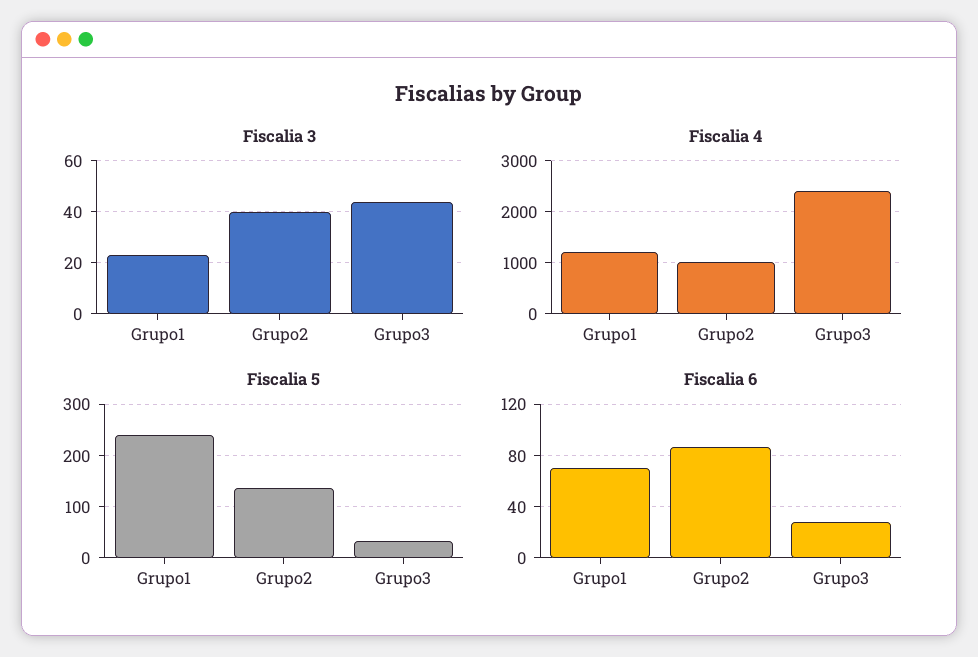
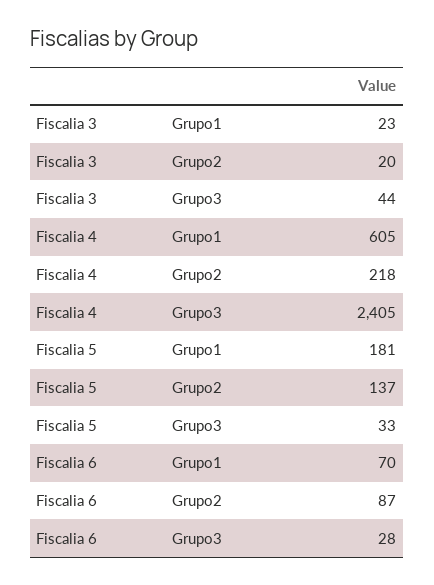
Fiscalia 3, Grupo2: 40 -> 20
Fiscalia 4, Grupo1: 1200 -> 605
Fiscalia 4, Grupo2: 1000 -> 218
Fiscalia 5, Grupo1: 240 -> 181

